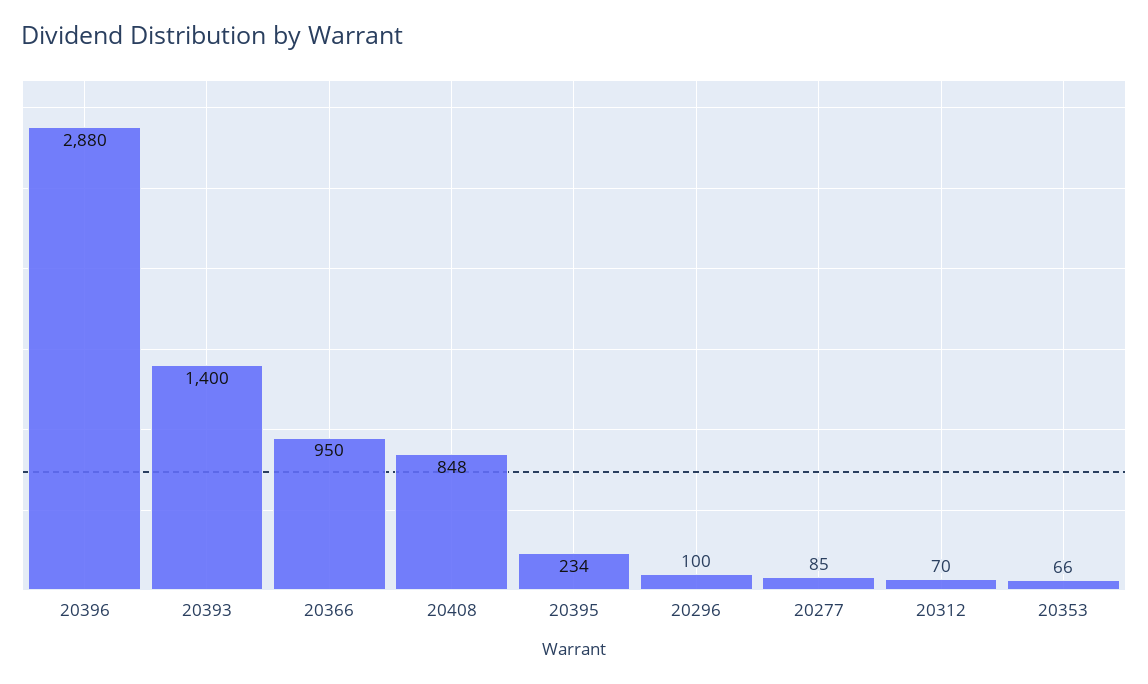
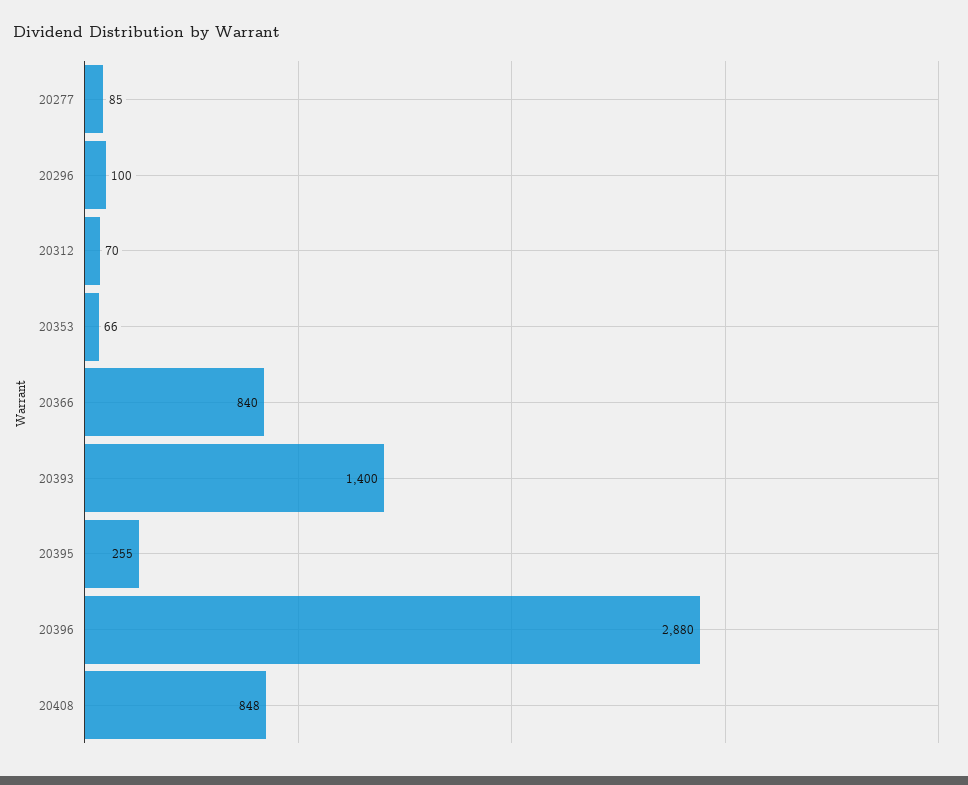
20366: 950 -> 840
20395: 234 -> 255

